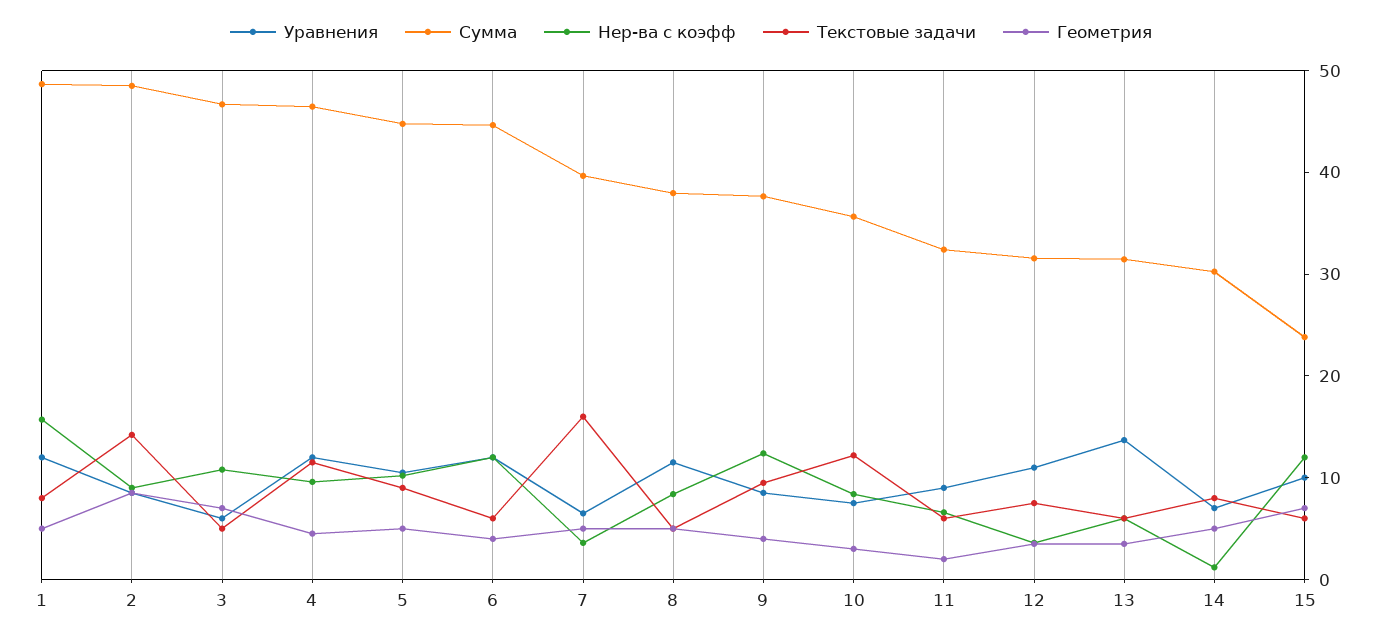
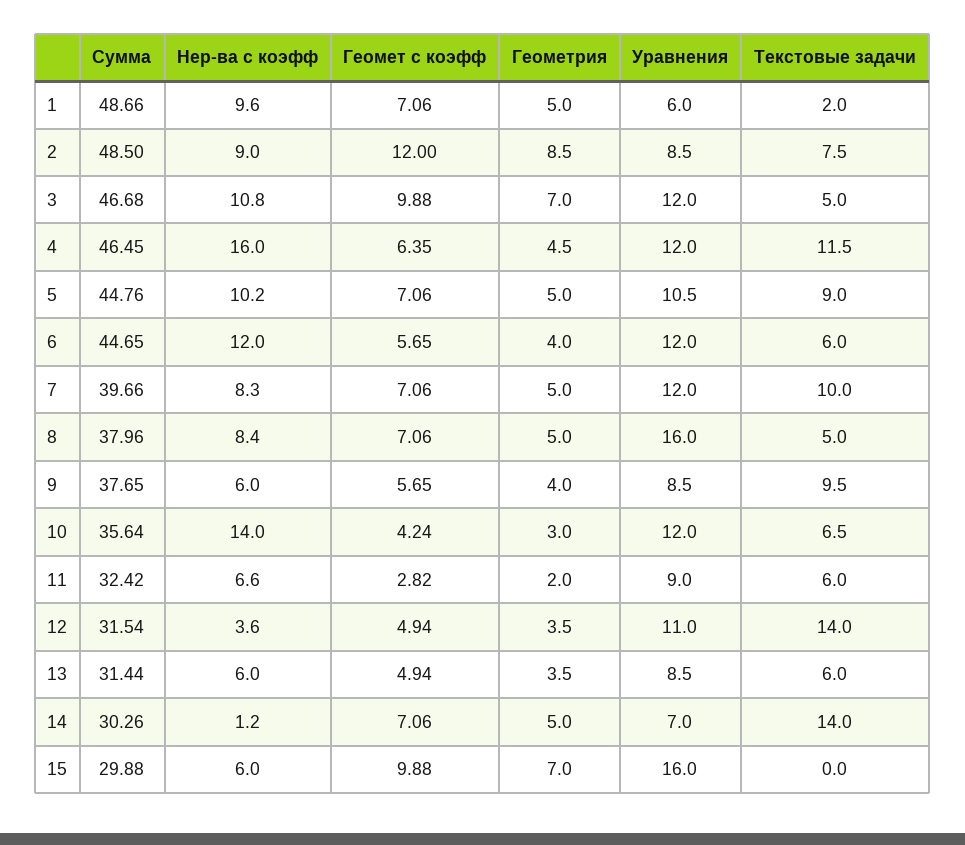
Уравнения, 1: 12 -> 6
Нер-ва с коэфф, 1: 16 -> 9.6
Текстовые задачи, 1: 8 -> 2
Текстовые задачи, 2: 14 -> 7.5
Уравнения, 3: 6 -> 12
Нер-ва с коэфф, 4: 10 -> 16
Уравнения, 7: 6 -> 12
Нер-ва с коэфф, 7: 4 -> 8.3
Текстовые задачи, 7: 16 -> 10
Уравнения, 8: 12 -> 16
Нер-ва с коэфф, 9: 12 -> 6
Уравнения, 10: 8 -> 12
Нер-ва с коэфф, 10: 8 -> 14
Текстовые задачи, 10: 12 -> 6.5
Текстовые задачи, 12: 8 -> 14
Уравнения, 13: 14 -> 8.5
Текстовые задачи, 14: 8 -> 14
Уравнения, 15: 10 -> 16
Сумма, 15: 24 -> 29.88
Нер-ва с коэфф, 15: 12 -> 6
Текстовые задачи, 15: 6 -> 0
Геомет с коэфф, 1: none -> 7.06
Геомет с коэфф, 2: none -> 12
Геомет с коэфф, 3: none -> 9.88
Геомет с коэфф, 4: none -> 6.35
Геомет с коэфф, 5: none -> 7.06
Геомет с коэфф, 6: none -> 5.65
Геомет с коэфф, 7: none -> 7.06
Геомет с коэфф, 8: none -> 7.06
Геомет с коэфф, 9: none -> 5.65
Геомет с коэфф, 10: none -> 4.24
Геомет с коэфф, 11: none -> 2.82
Геомет с коэфф, 12: none -> 4.94
Геомет с коэфф, 13: none -> 4.94
Геомет с коэфф, 14: none -> 7.06
Геомет с коэфф, 15: none -> 9.88

